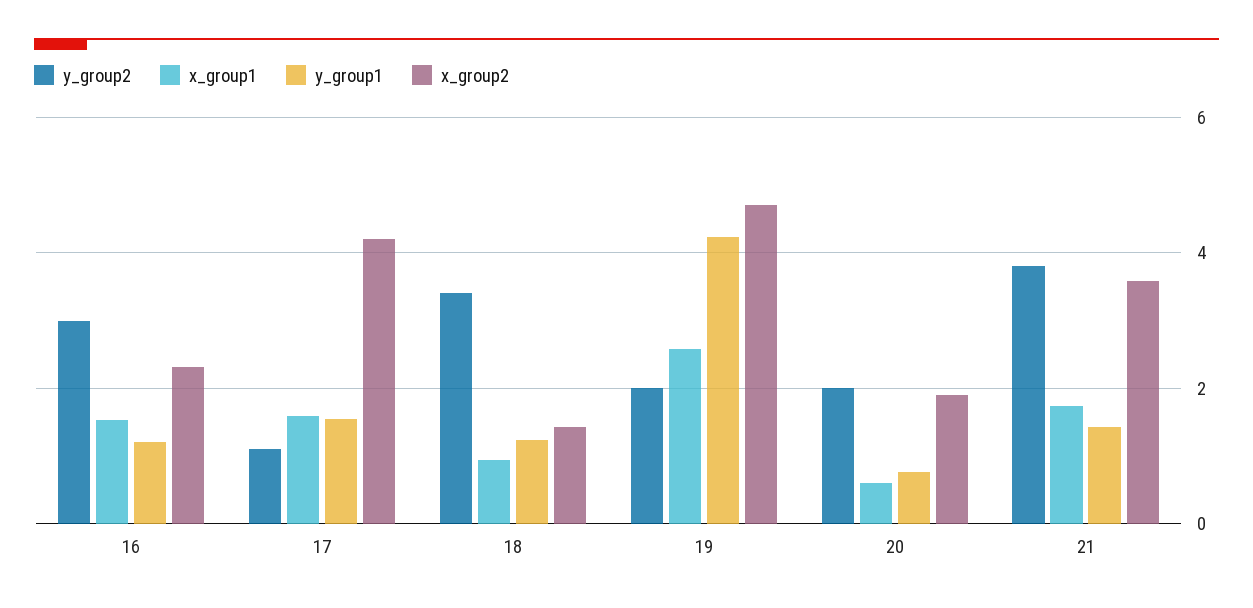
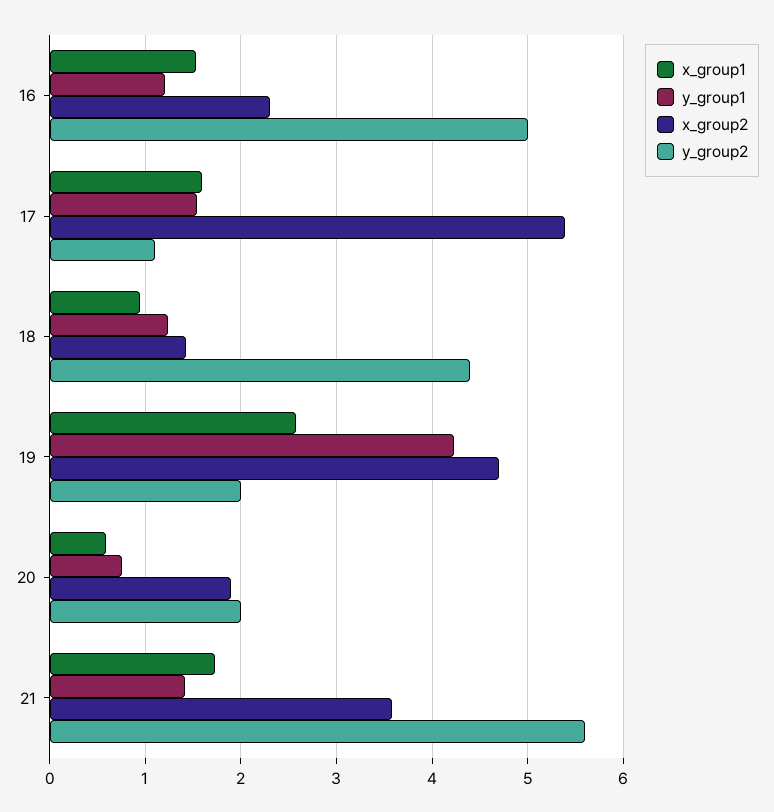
y_group2, 16: 3 -> 5
x_group2, 17: 4.2 -> 5.4
y_group2, 18: 3.4 -> 4.4
y_group2, 21: 3.8 -> 5.6

